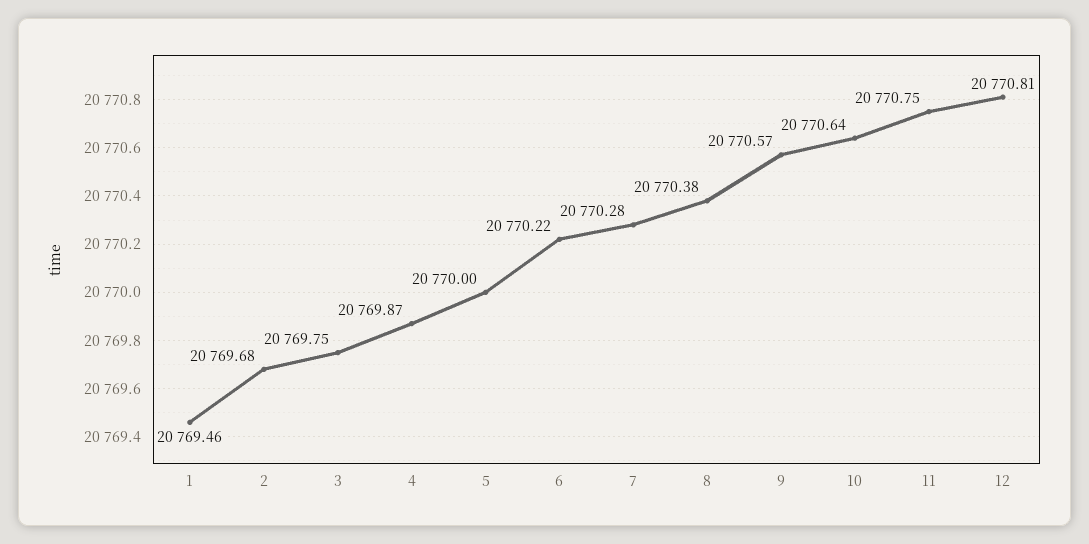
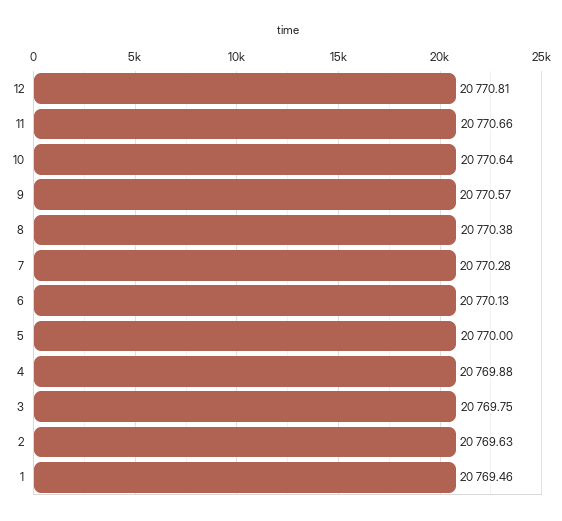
2: 20769.68 -> 20769.63
4: 20769.87 -> 20769.88
6: 20770.22 -> 20770.13
11: 20770.75 -> 20770.66

